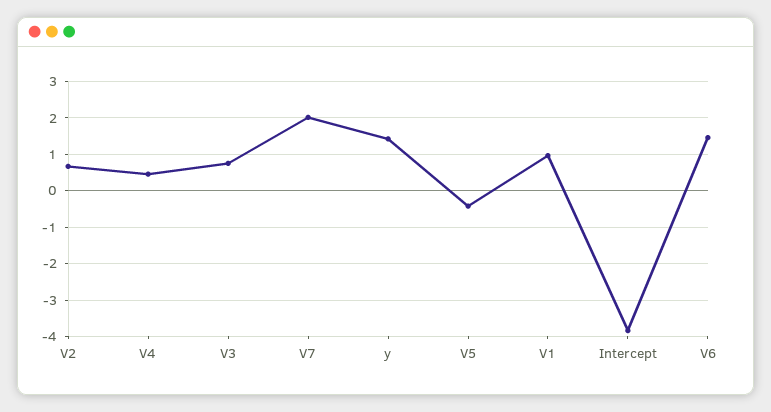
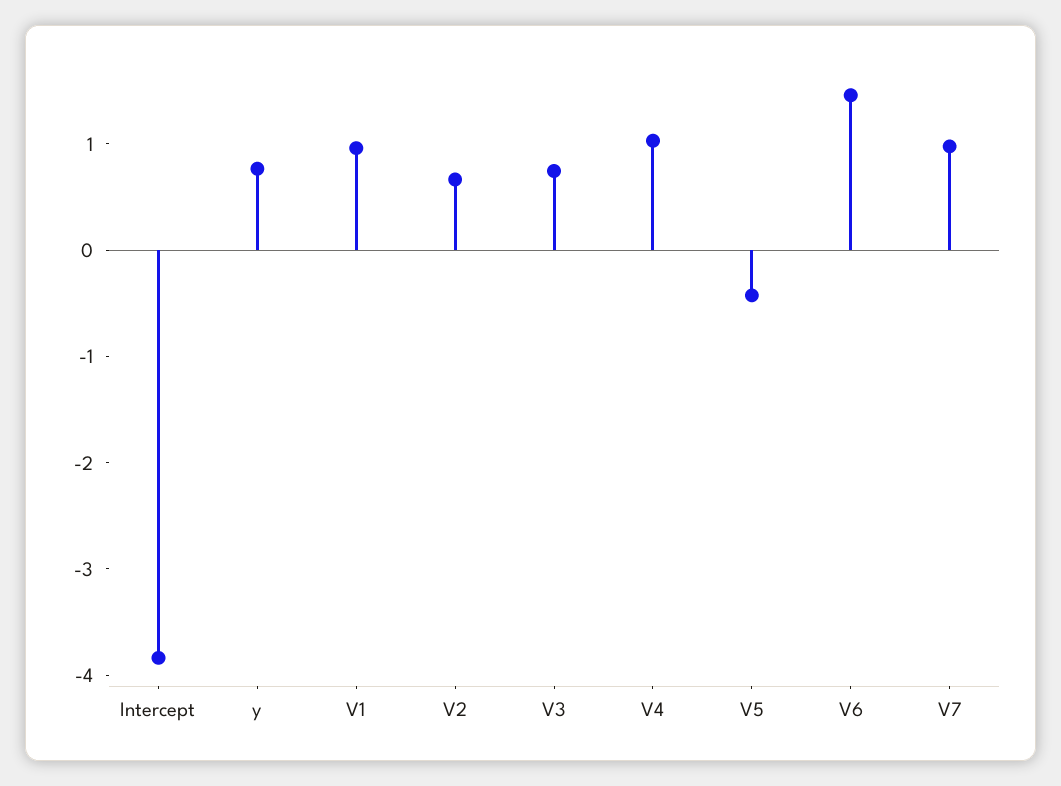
V4: 0.4 -> 1
V7: 2 -> 1
y: 1.4 -> 0.8

